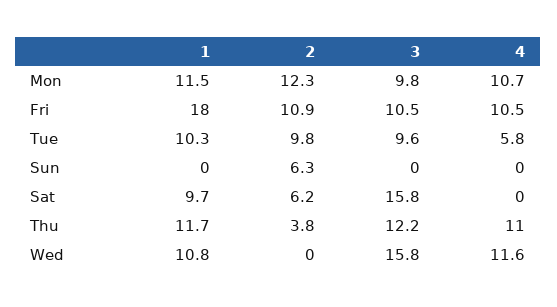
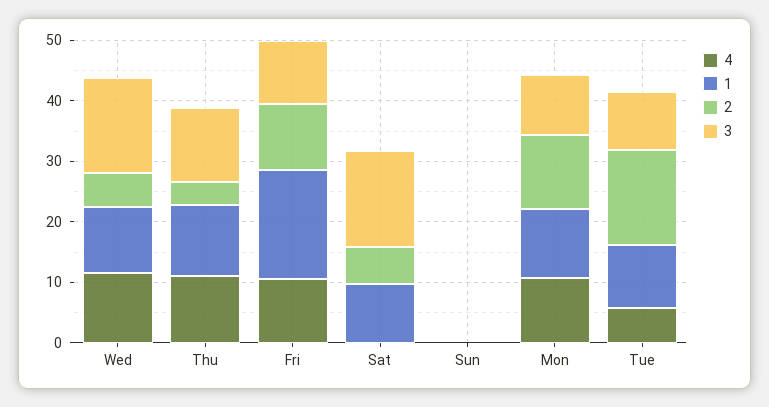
2, Tue: 9.8 -> 16
2, Sun: 6.3 -> 0
2, Wed: 0 -> 6

